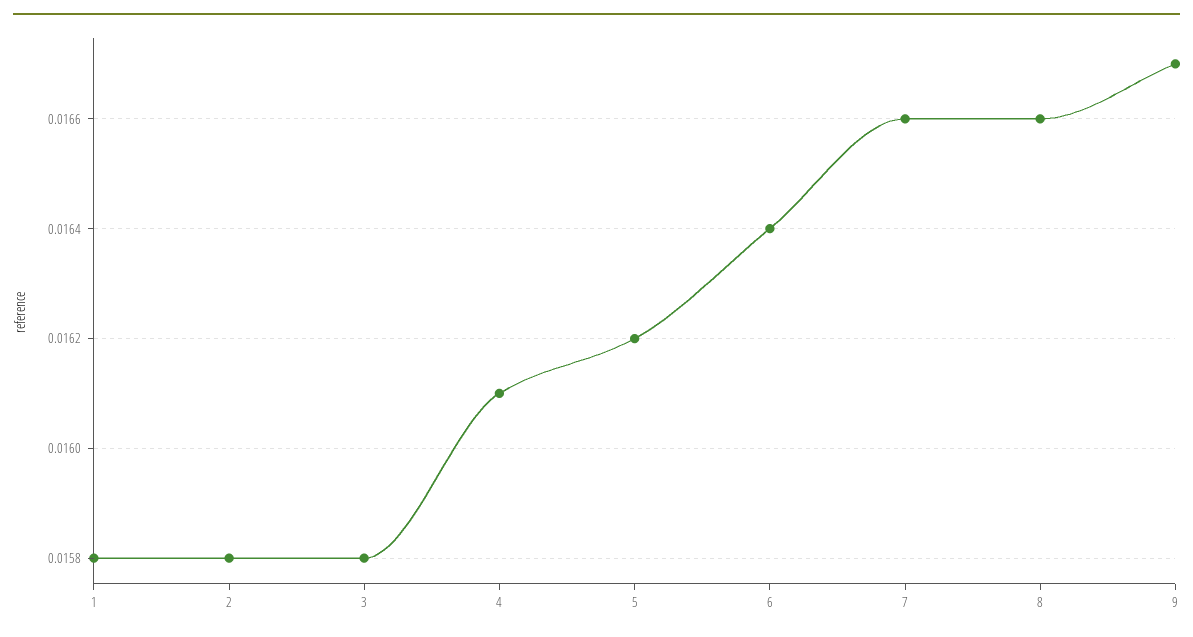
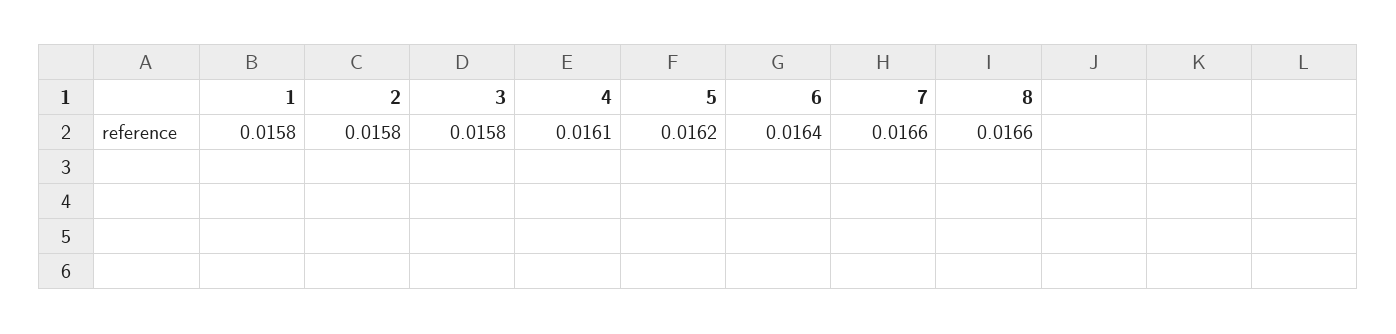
9: 0.0167 -> none

